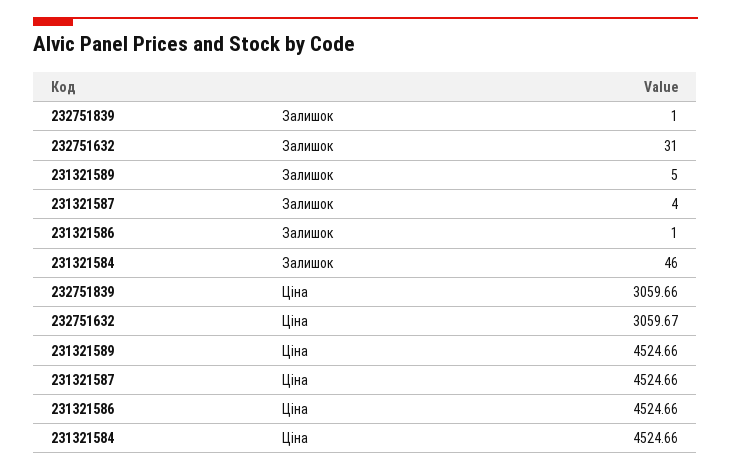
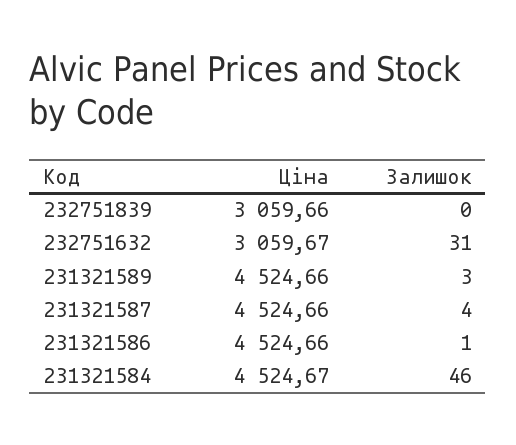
232751839, Залишок: 1 -> 0
231321589, Залишок: 5 -> 3
231321584, Ціна: 4524.66 -> 4524.67

